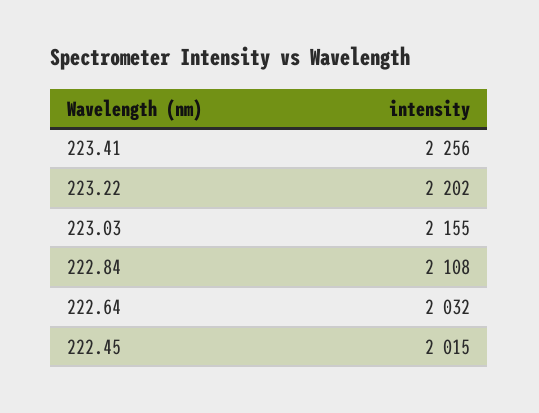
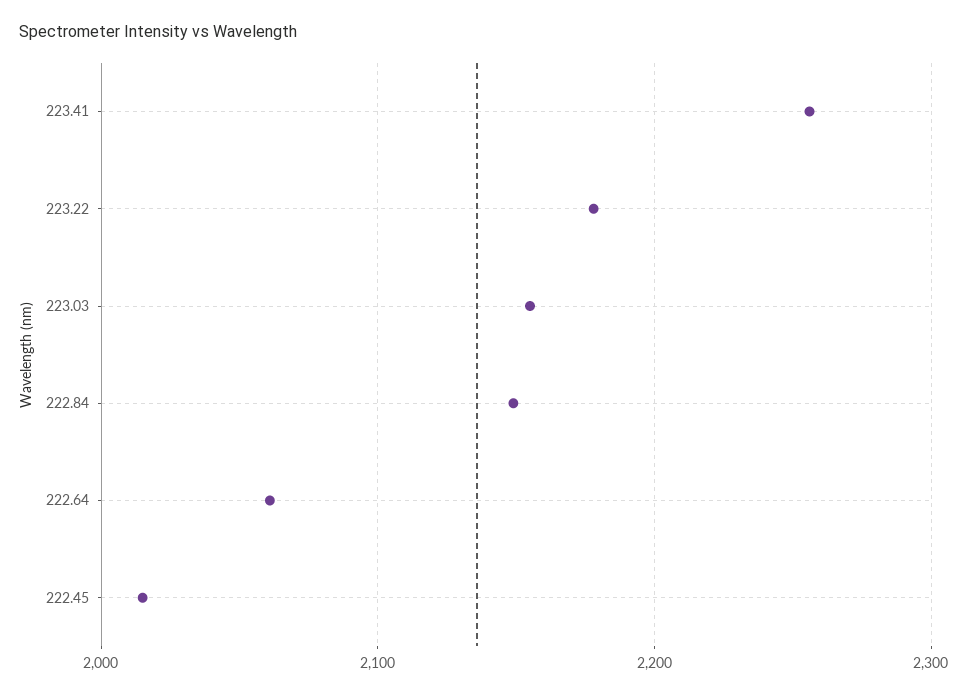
223.22: 2202 -> 2180
222.84: 2108 -> 2150
222.64: 2032 -> 2060

